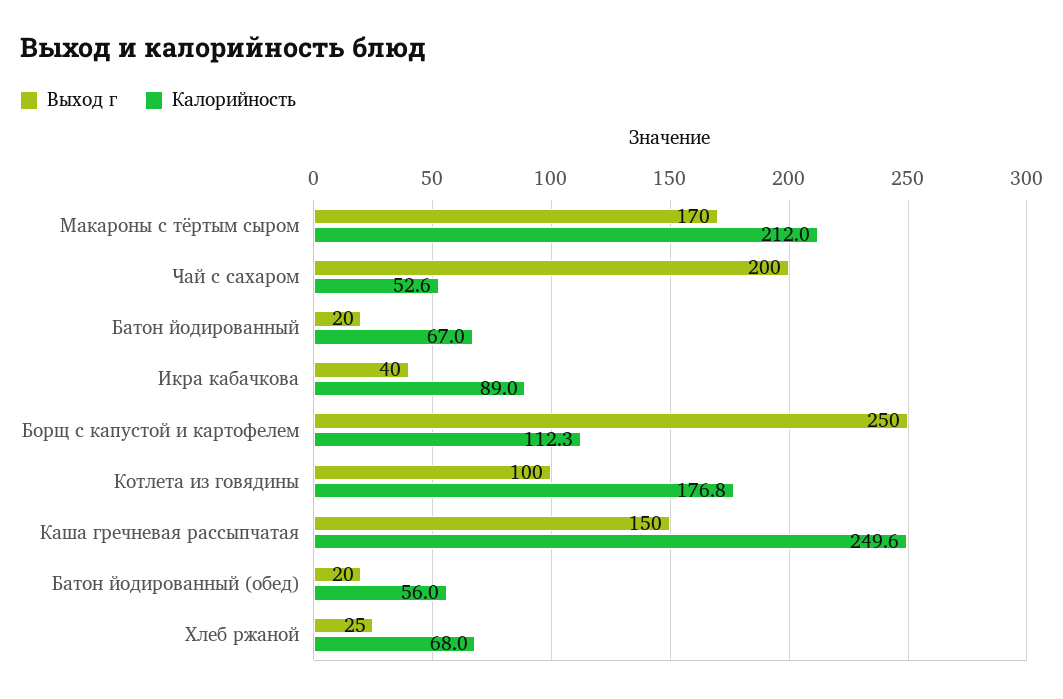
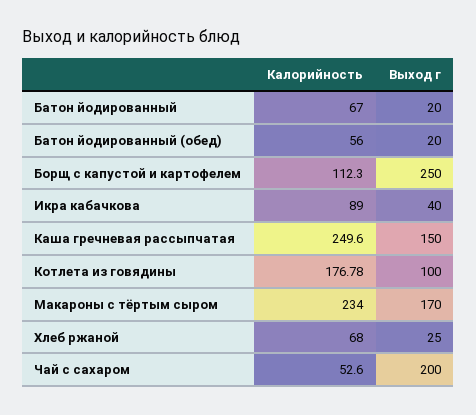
Калорийность, Макароны с тёртым сыром: 212 -> 234

